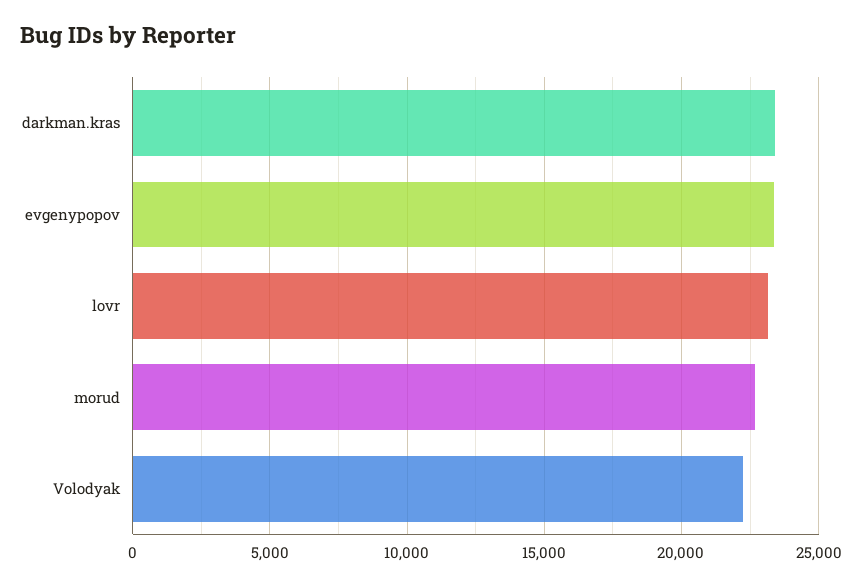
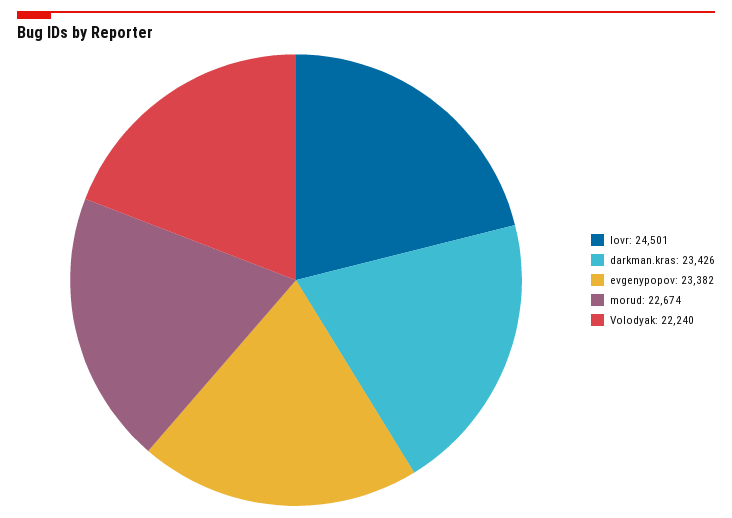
lovr: 23000 -> 24501

